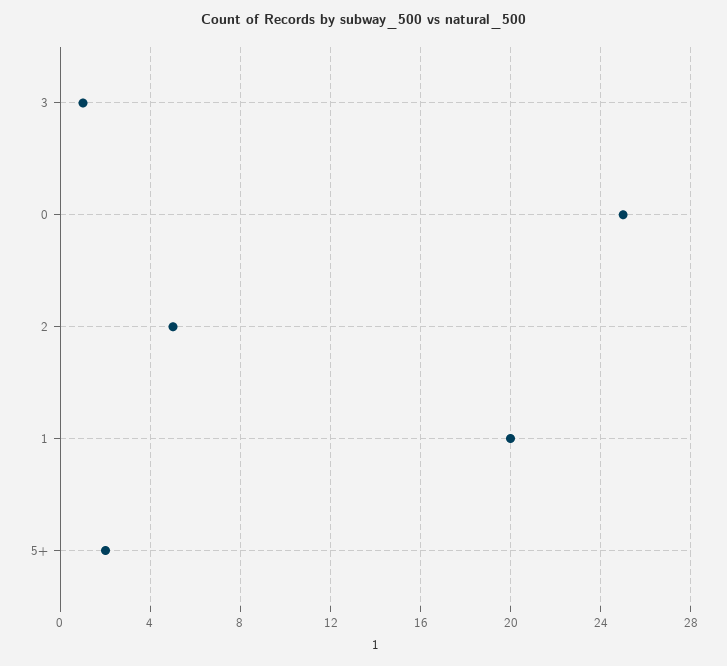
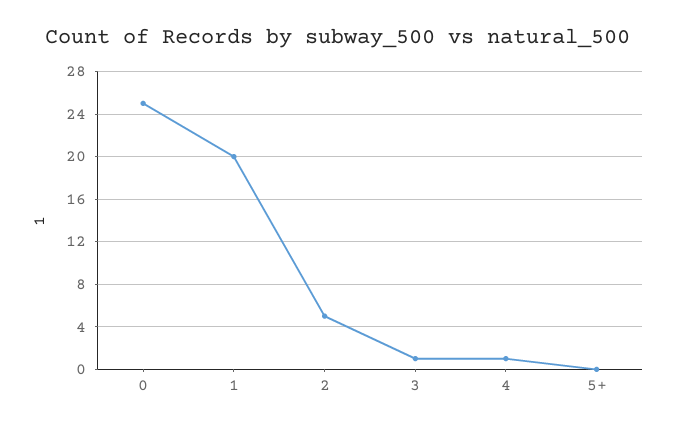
5+: 2 -> 0
4: none -> 1

